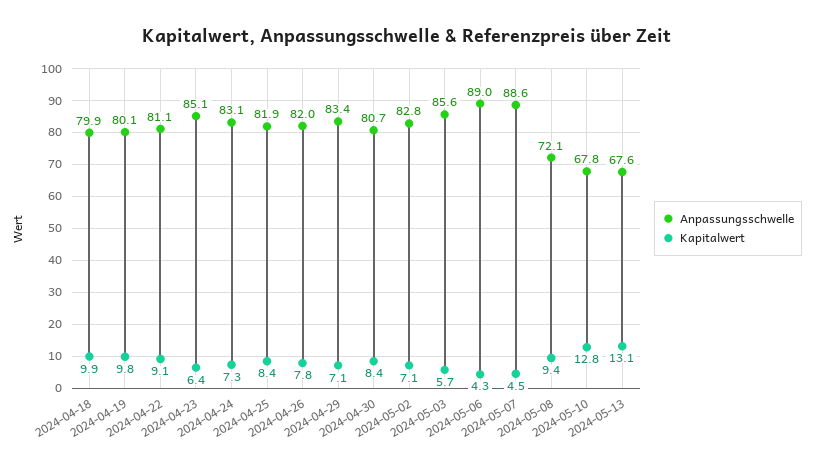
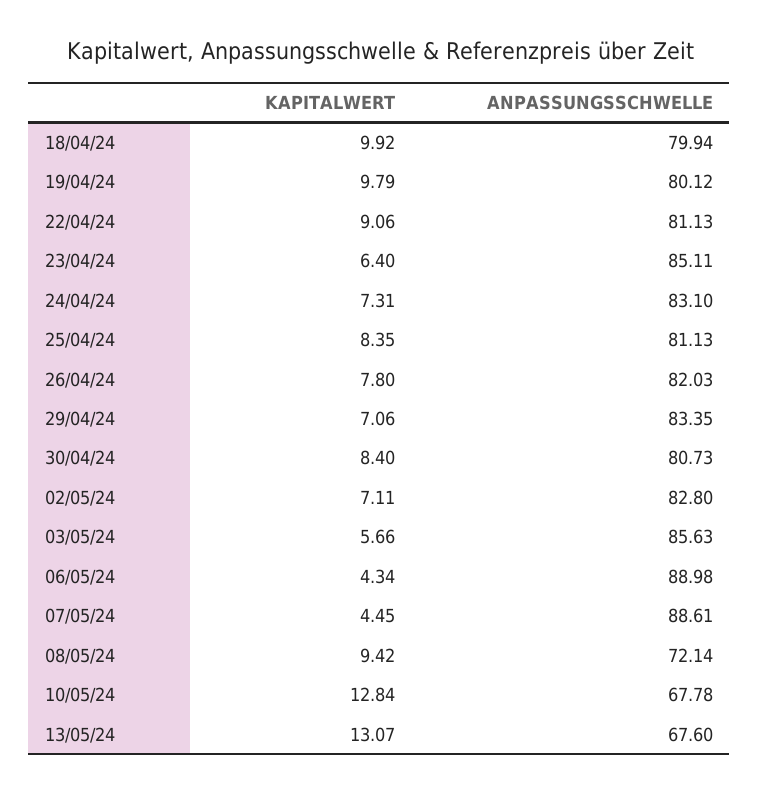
Anpassungsschwelle, 2024-04-25: 81.9 -> 81.13

